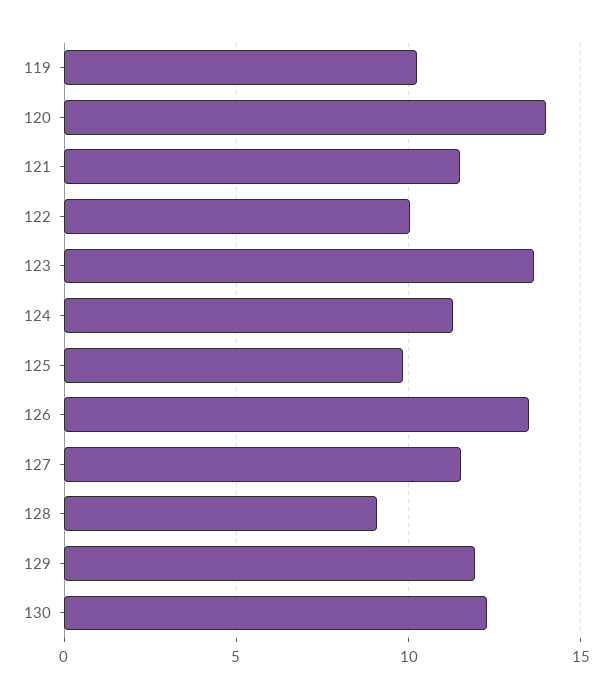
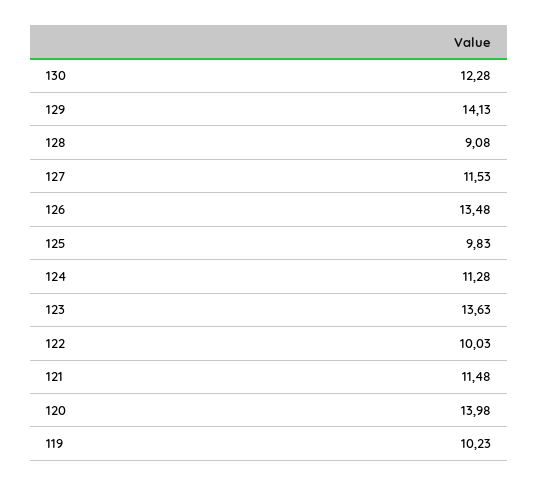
129: 12 -> 14.13

